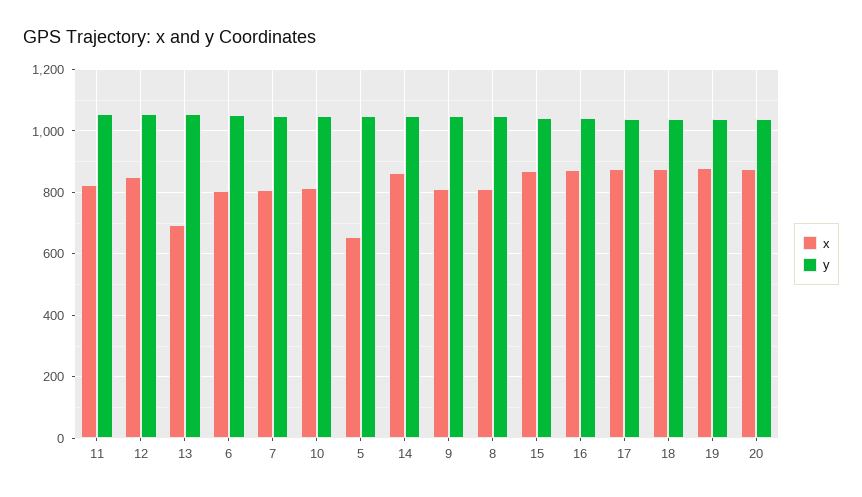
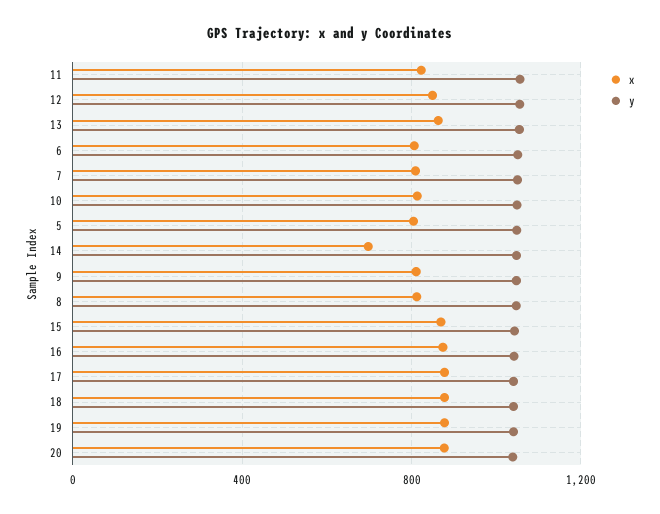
x, 13: 700 -> 850
x, 5: 660 -> 800
x, 14: 860 -> 700

